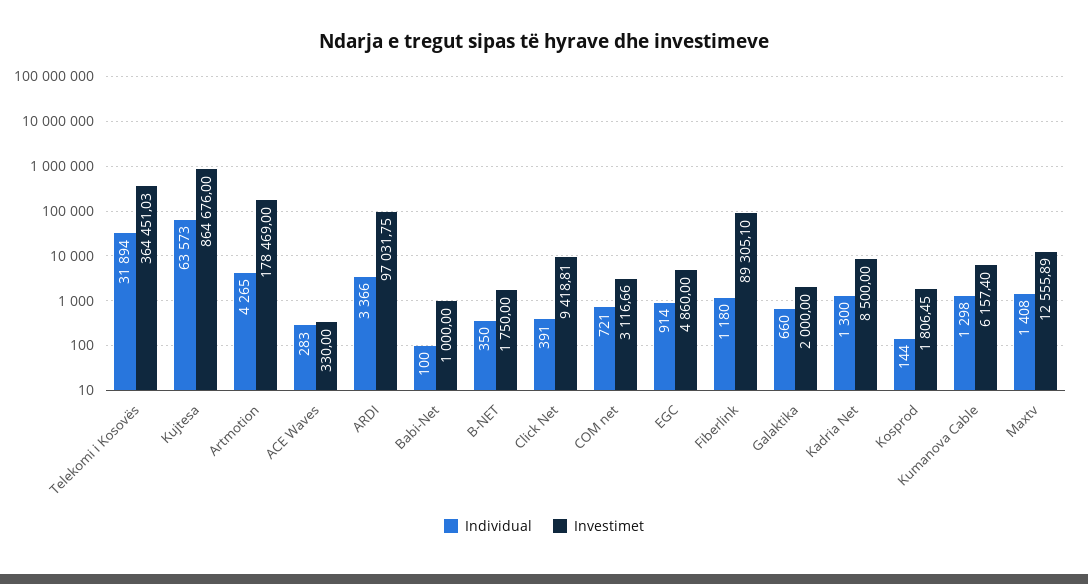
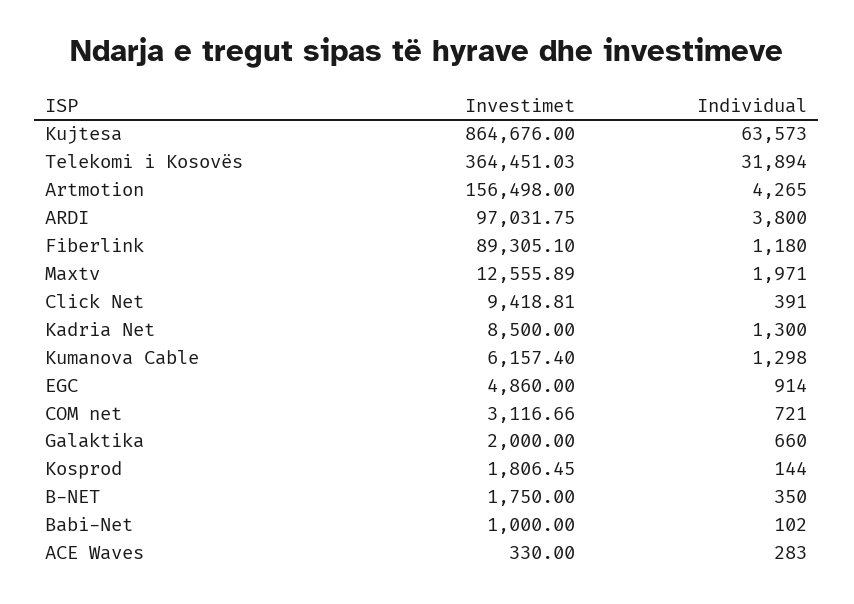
Investimet, Artmotion: 178469 -> 156498
Individual, ARDI: 3366 -> 3800
Individual, Babi-Net: 100 -> 102
Individual, Maxtv: 1408 -> 1971

